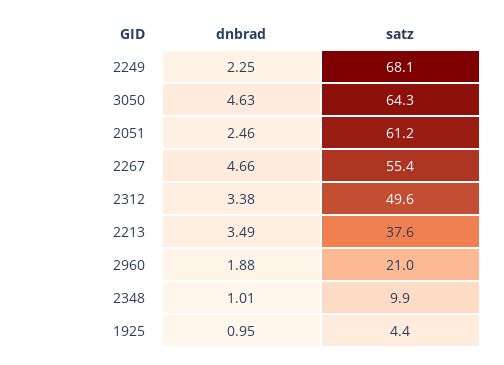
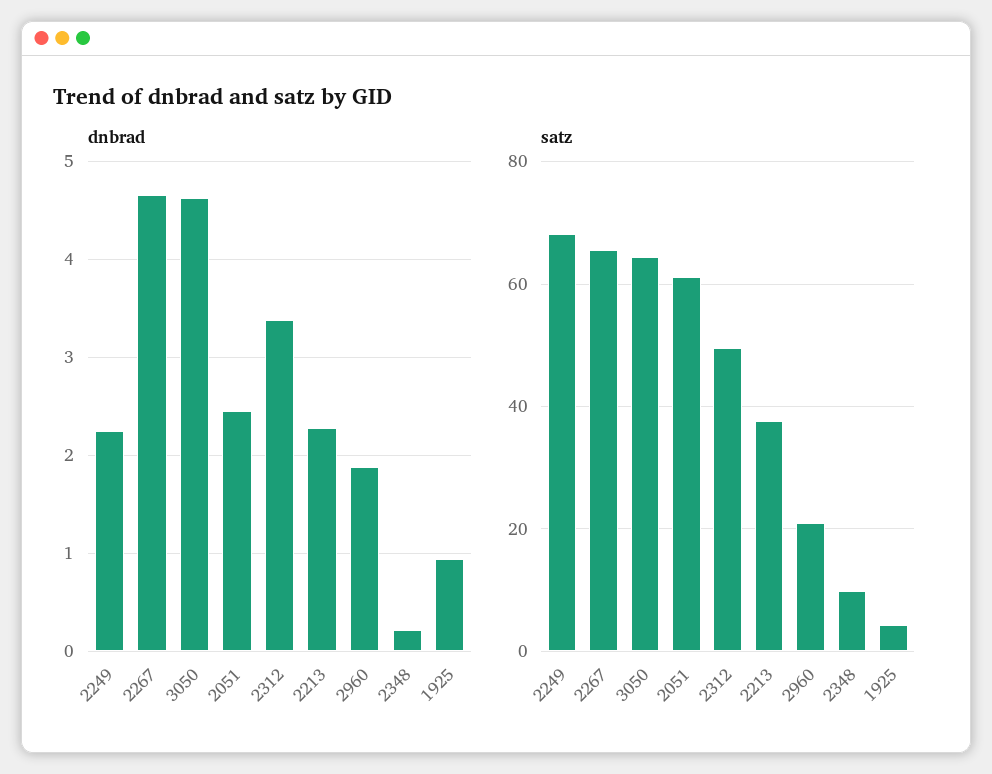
satz, 2267: 55.4 -> 66
dnbrad, 2213: 3.49 -> 2.3
dnbrad, 2348: 1.01 -> 0.2

